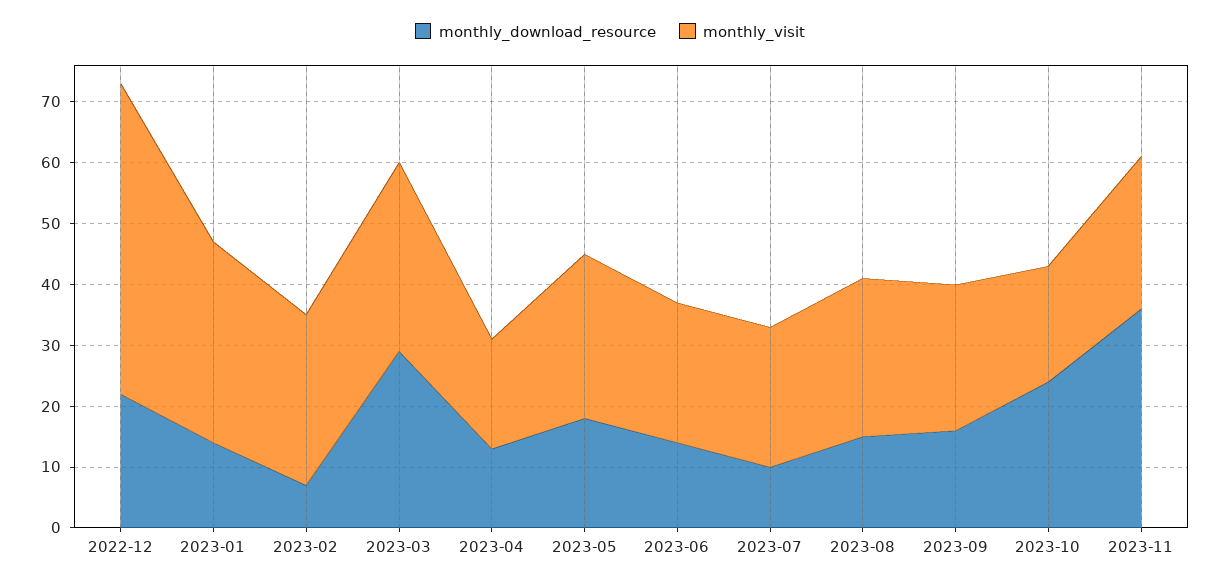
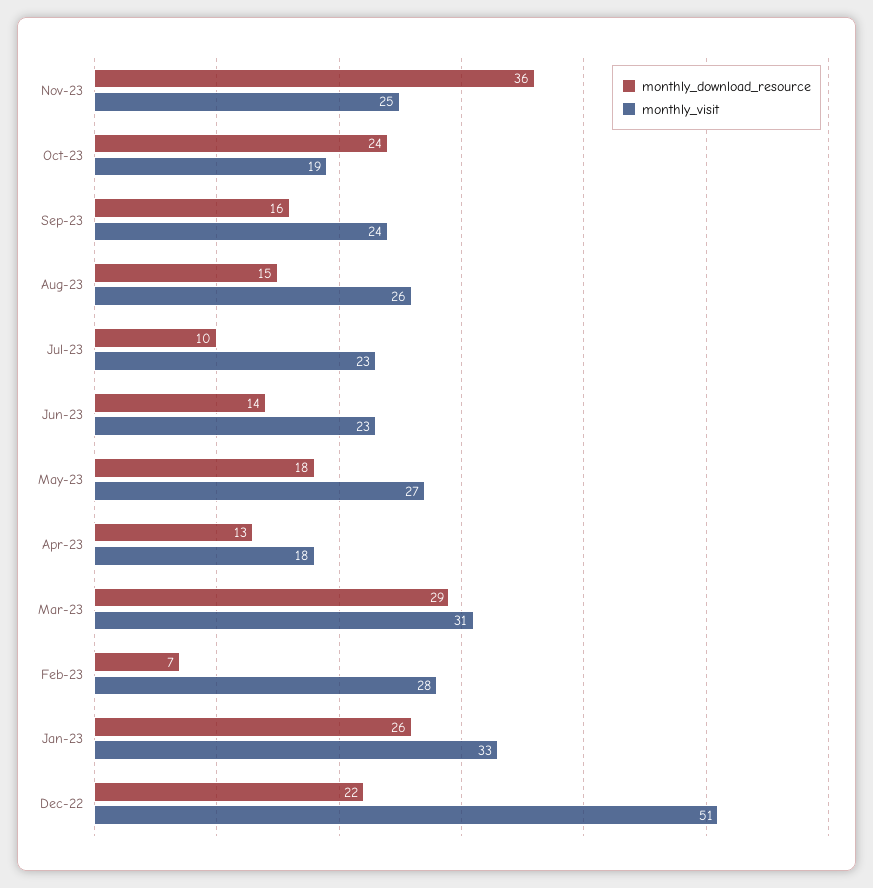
monthly_download_resource, 2023-01: 15 -> 26

